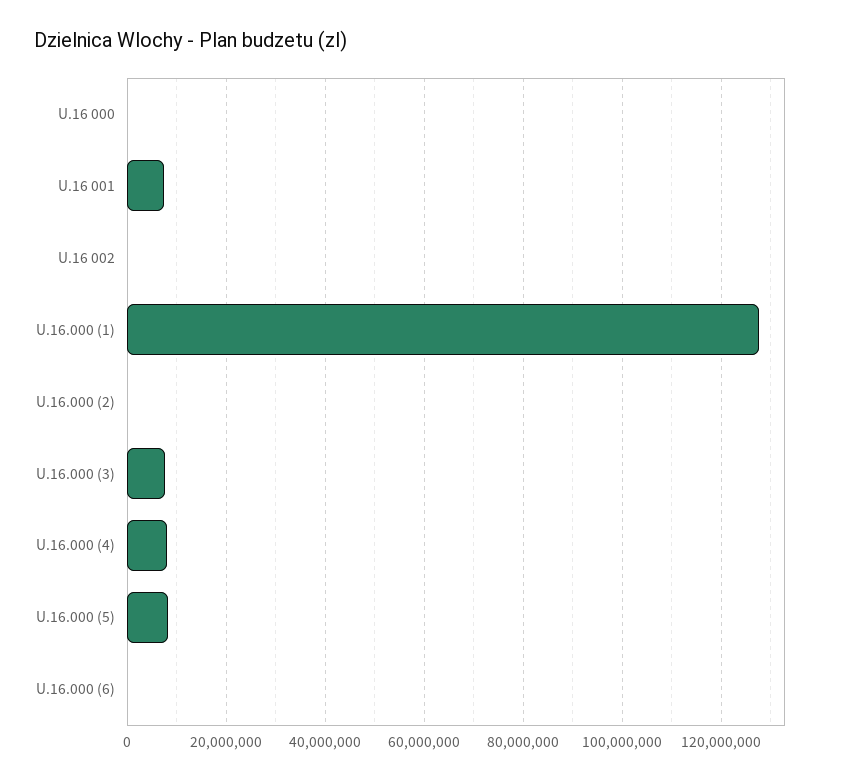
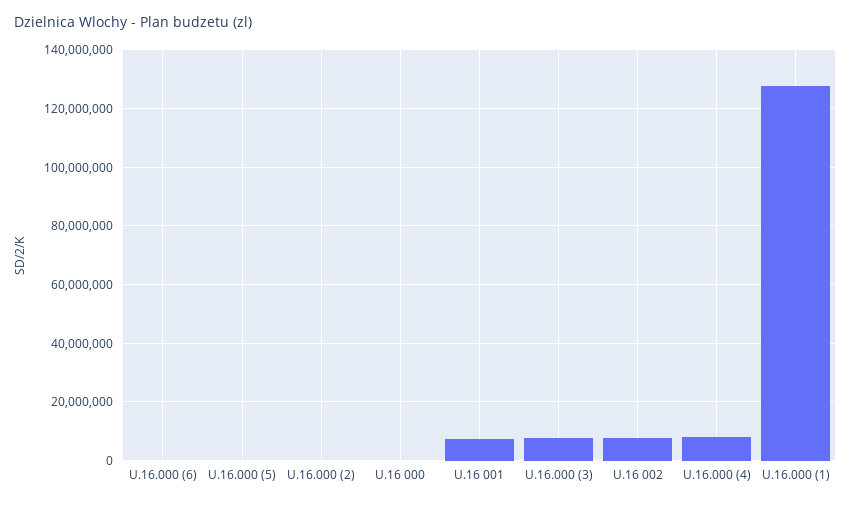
U.16 002: 0 -> 7500000
U.16.000 (5): 8000000 -> 0

